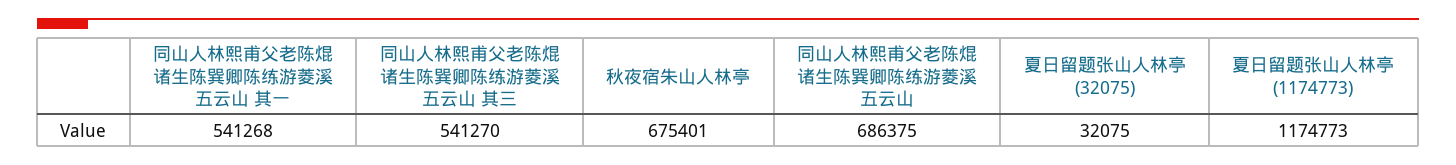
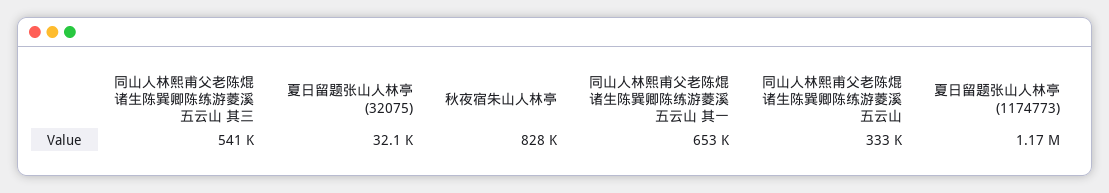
同山人林熙甫父老陈焜诸生陈巽卿陈练游菱溪五云山 其一: 541268 -> 653000
秋夜宿朱山人林亭: 675401 -> 828000
同山人林熙甫父老陈焜诸生陈巽卿陈练游菱溪五云山: 686375 -> 333000

